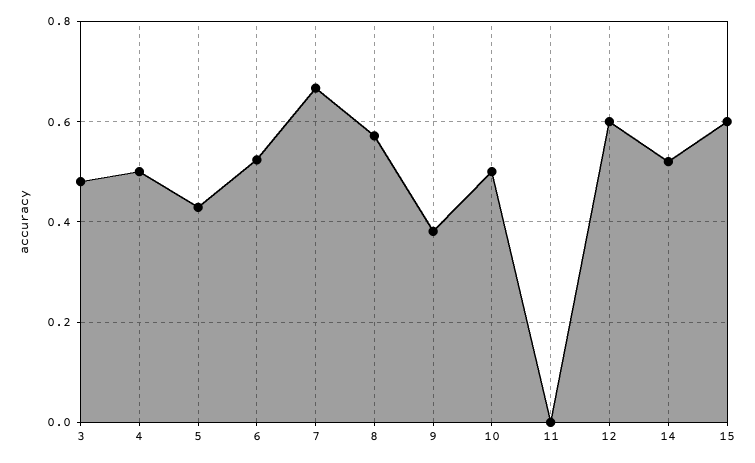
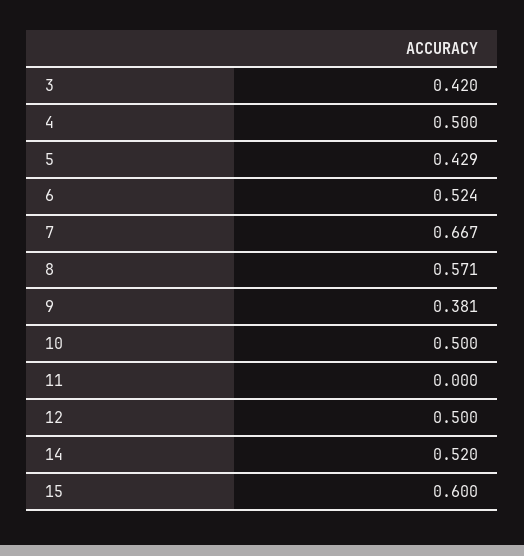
3: 0.48 -> 0.42
12: 0.6 -> 0.5

